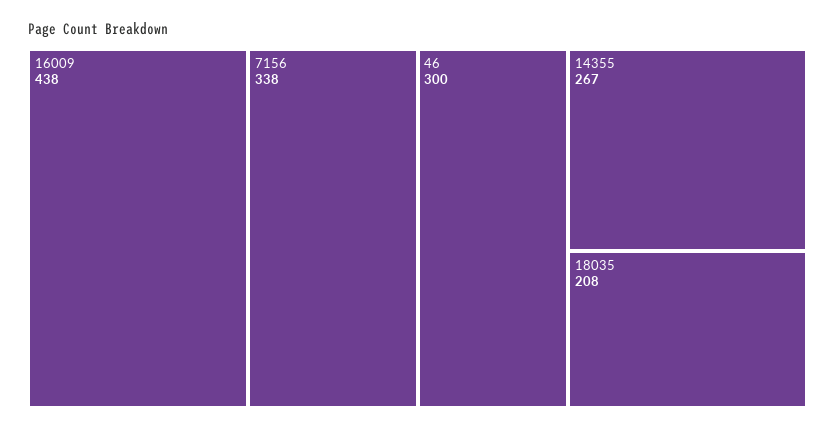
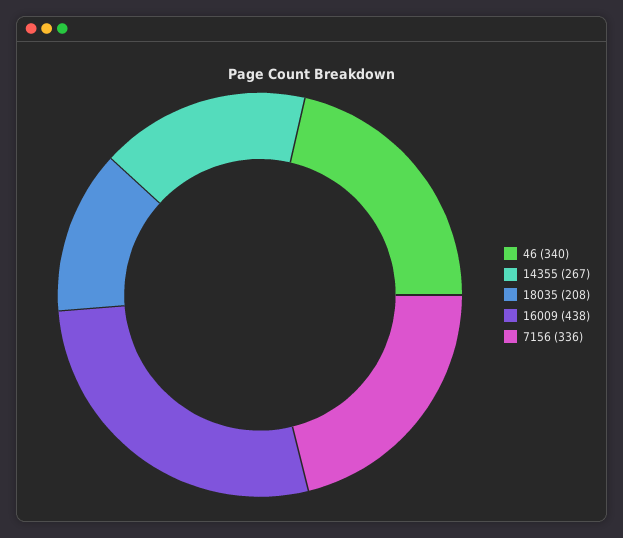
7156: 338 -> 336
46: 300 -> 340

